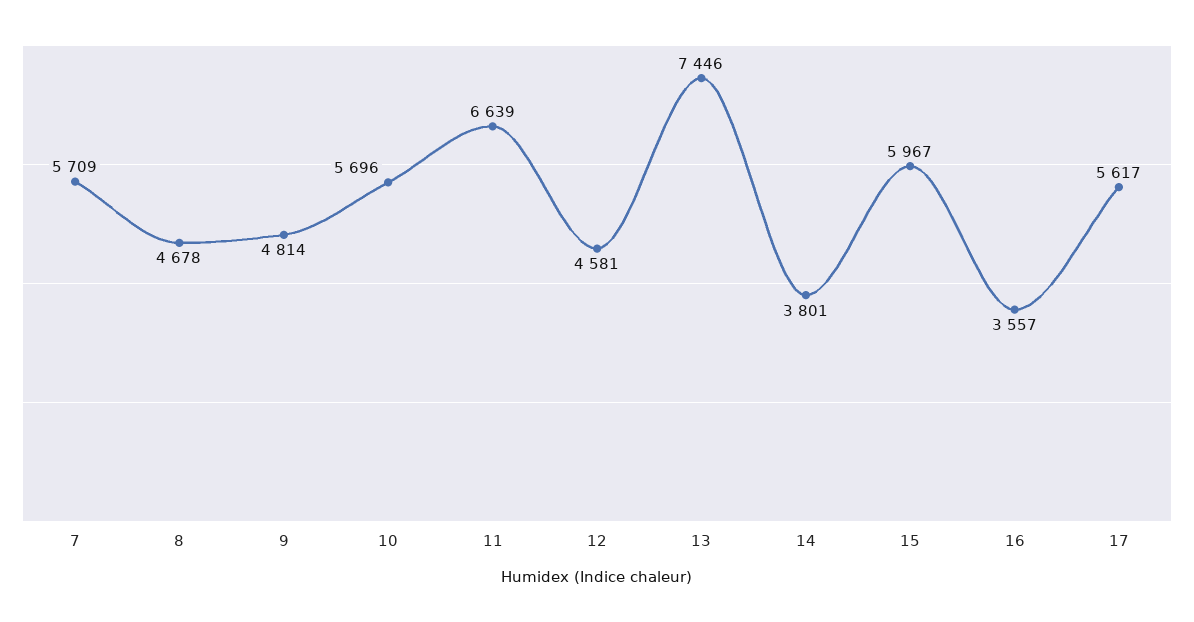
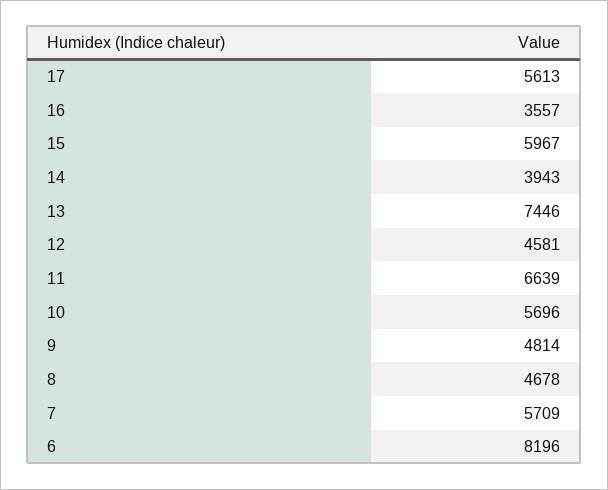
14: 3801 -> 3943
17: 5617 -> 5613
6: none -> 8196

